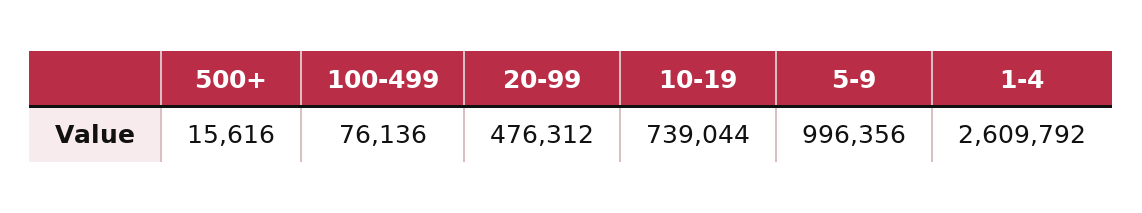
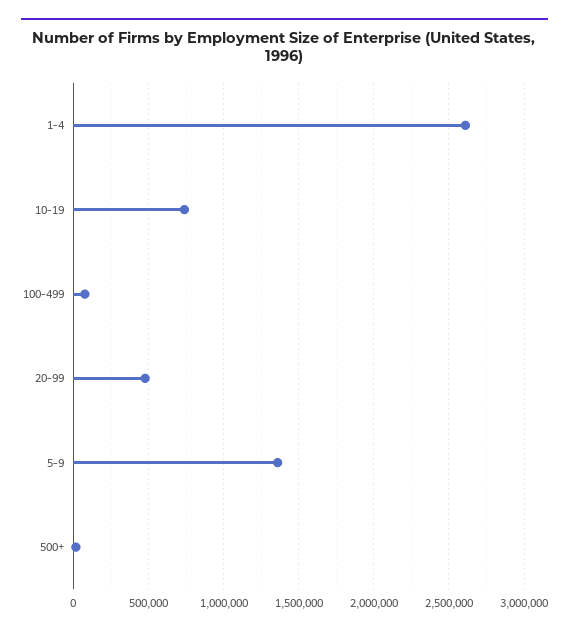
5-9: 996356 -> 1350000

